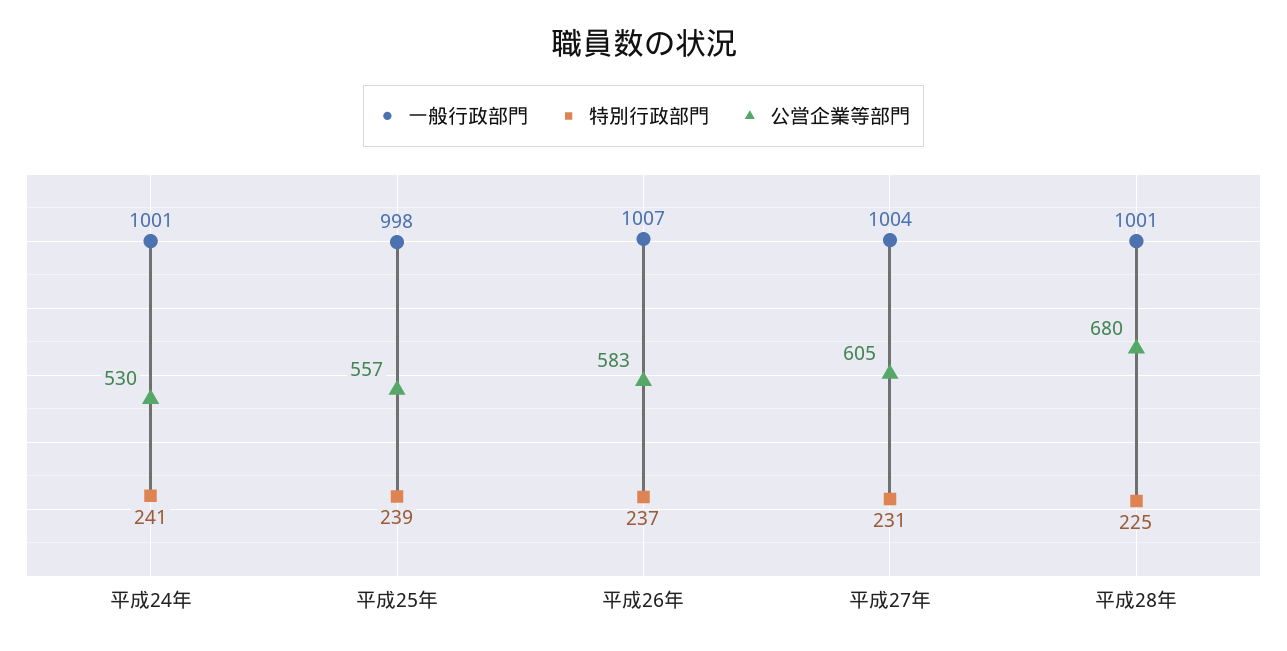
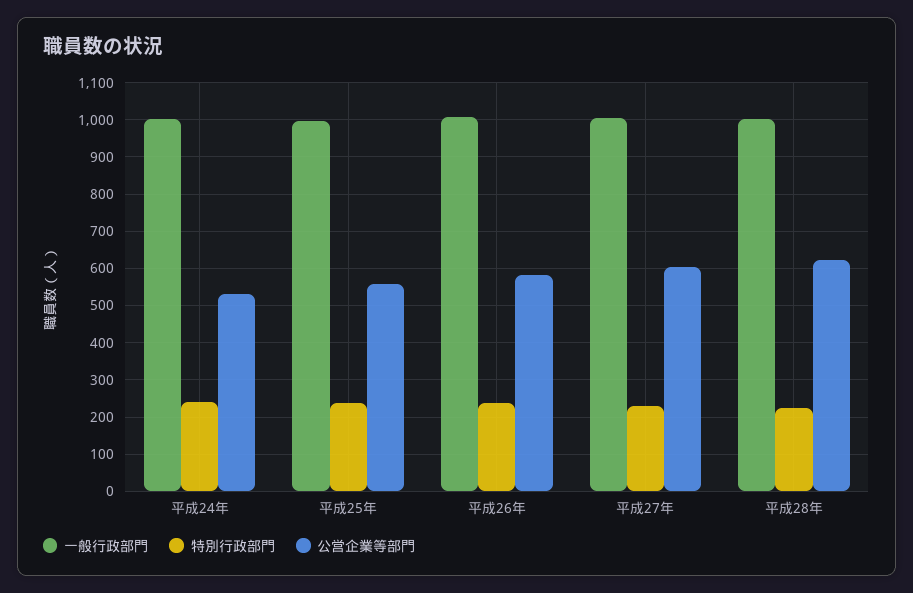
公営企業等部門, 平成28年: 680 -> 620

